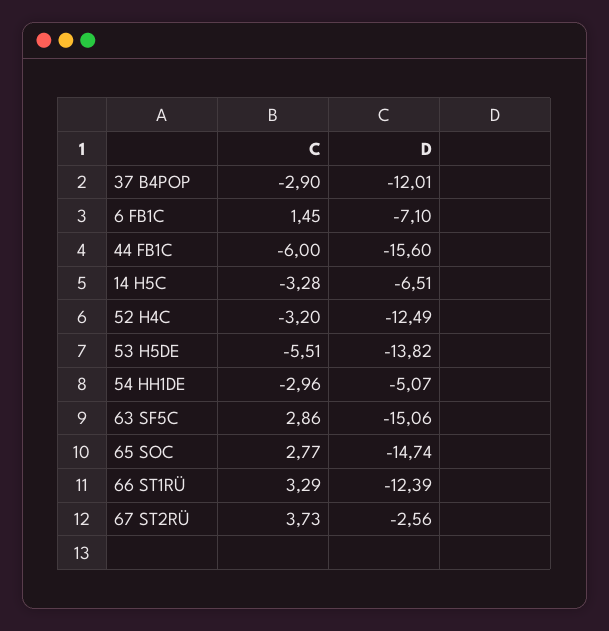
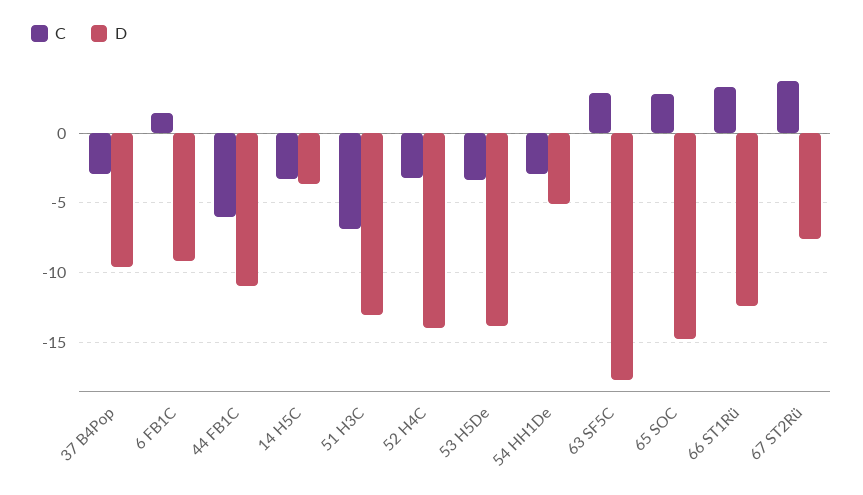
D, 37 B4POP: -12.01 -> -9.5
D, 6 FB1C: -7.1 -> -9
D, 44 FB1C: -15.6 -> -11
D, 14 H5C: -6.51 -> -3.5
D, 52 H4C: -12.49 -> -14
C, 53 H5DE: -5.51 -> -3.5
D, 63 SF5C: -15.06 -> -17.5
D, 67 ST2RÜ: -2.56 -> -7.5
C, 51 H3C: none -> -7
D, 51 H3C: none -> -13

